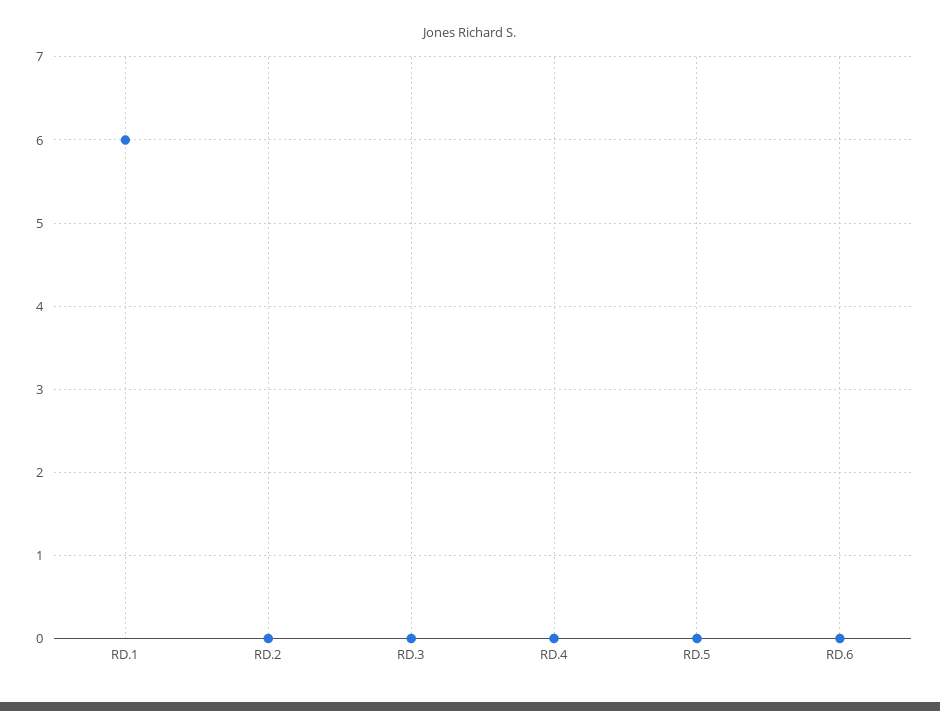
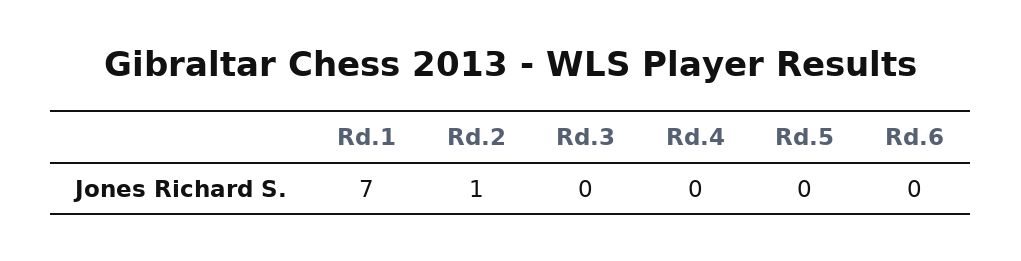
RD.1: 6 -> 7
RD.2: 0 -> 1

